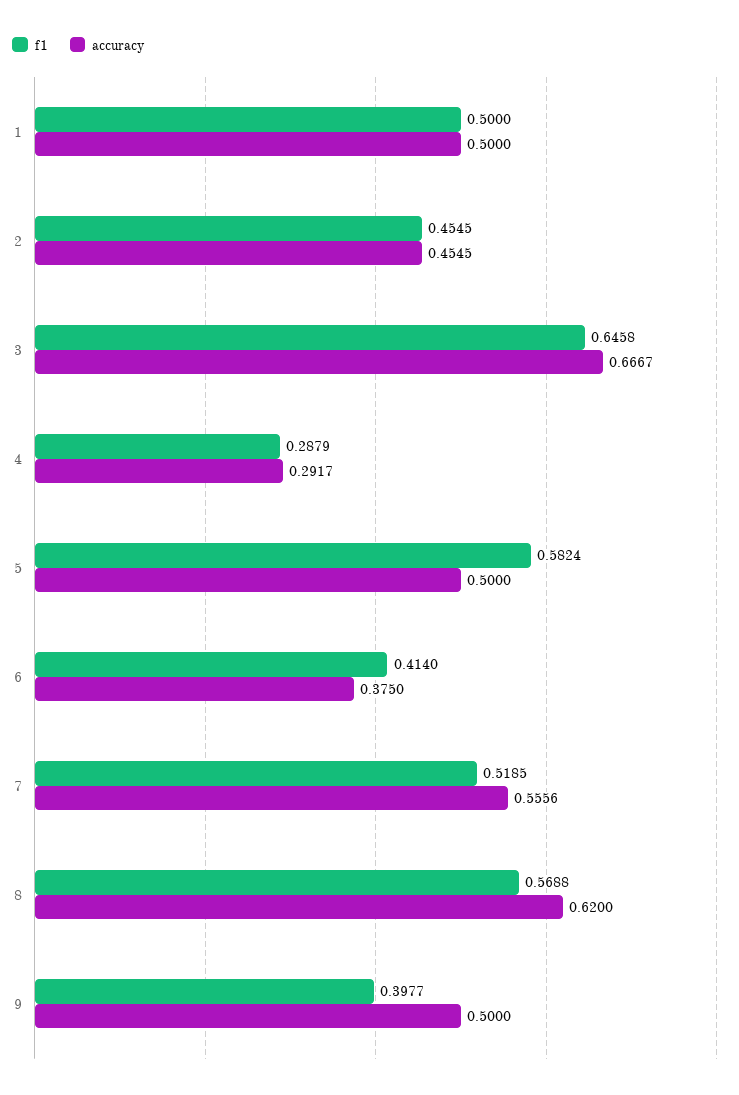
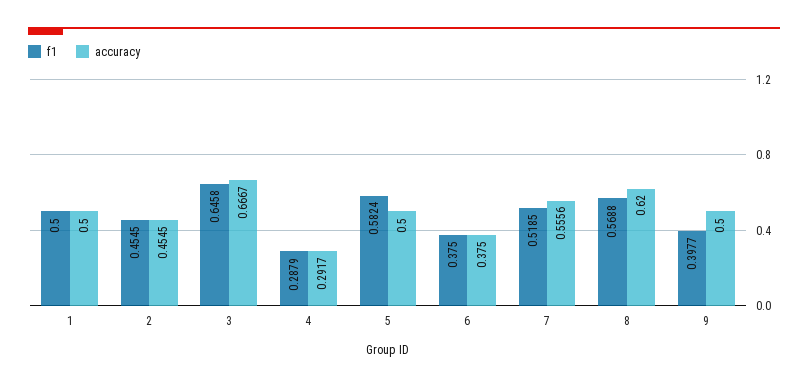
f1, 6: 0.414 -> 0.375

